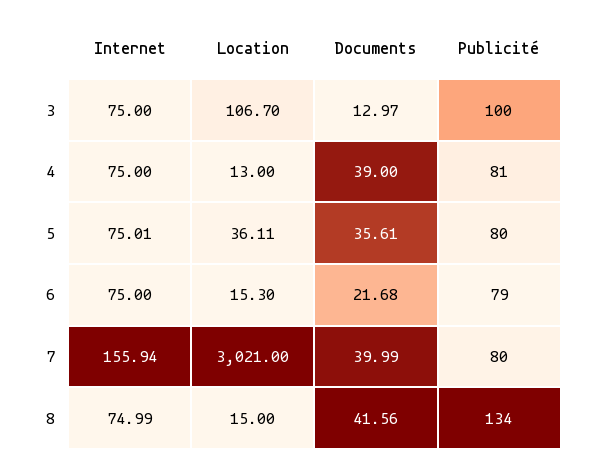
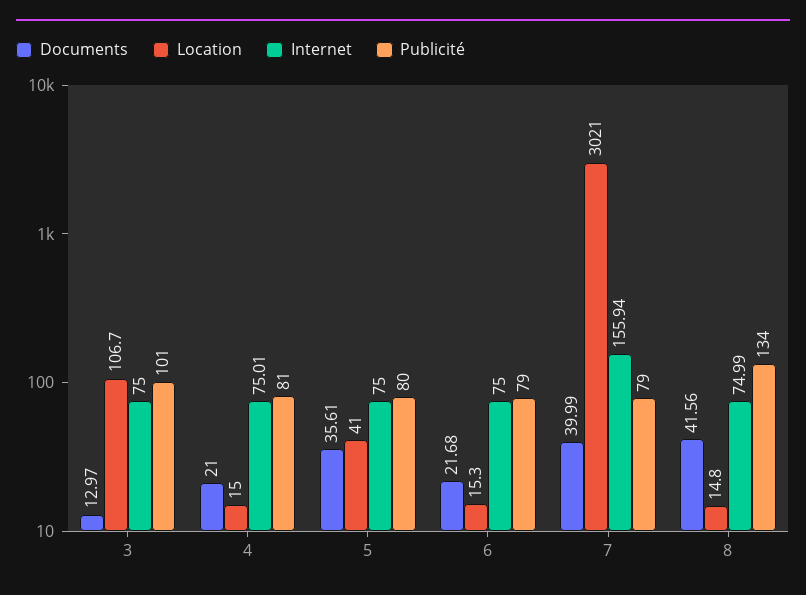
Publicité, 3: 100 -> 101
Internet, 4: 75 -> 75.01
Location, 4: 13 -> 15
Documents, 4: 39 -> 21
Internet, 5: 75.01 -> 75
Location, 5: 36.11 -> 41
Publicité, 7: 80 -> 79
Location, 8: 15 -> 14.8

